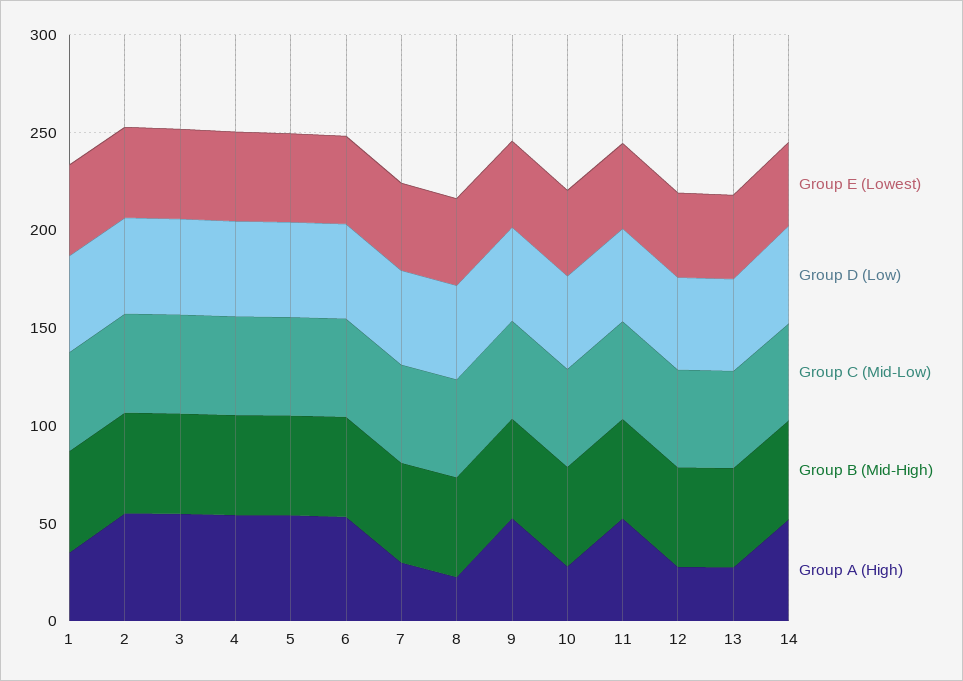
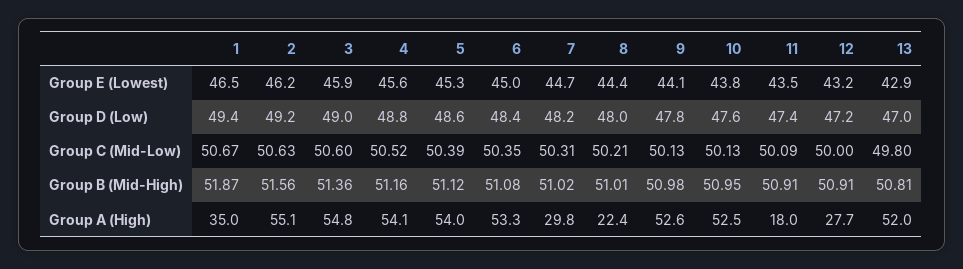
Group A (High), 10: 30 -> 52.5
Group A (High), 11: 50 -> 18
Group A (High), 13: 30 -> 52
Group E (Lowest), 14: 40 -> none
Group D (Low), 14: 50 -> none
Group C (Mid-Low), 14: 50 -> none
Group B (Mid-High), 14: 50 -> none
Group A (High), 14: 50 -> none

